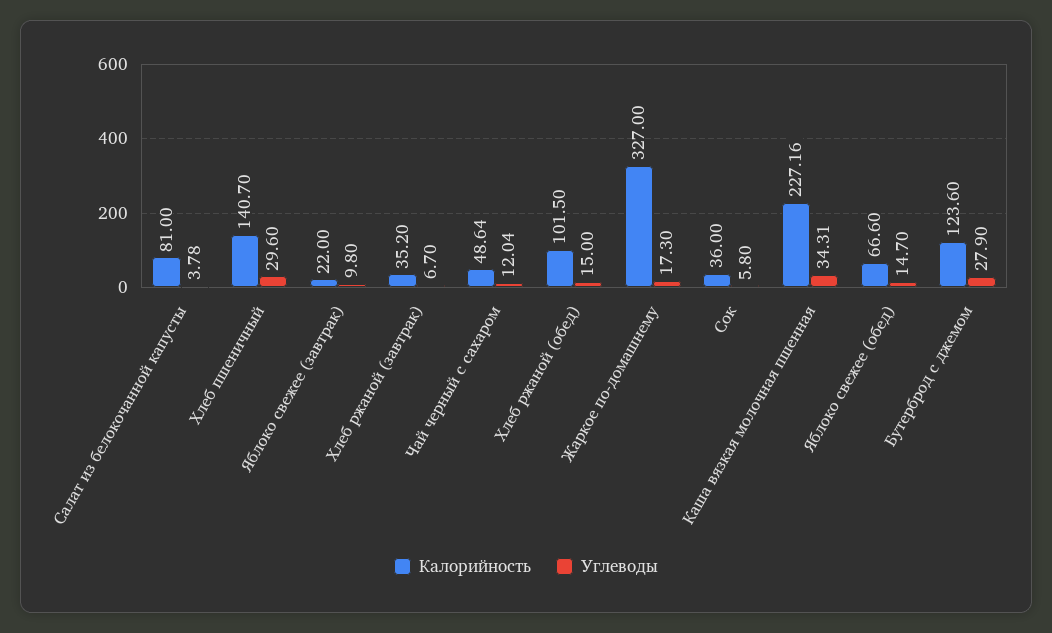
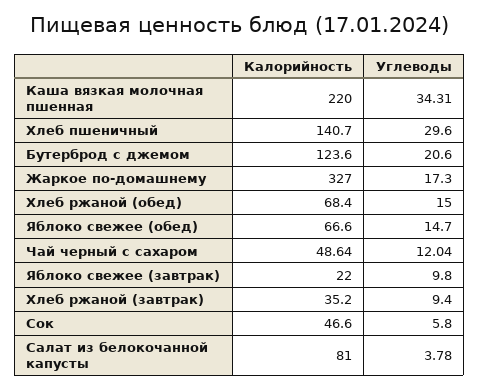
Углеводы, Хлеб ржаной (завтрак): 6.7 -> 9.4
Калорийность, Хлеб ржаной (обед): 101.5 -> 68.4
Калорийность, Сок: 36 -> 46.6
Калорийность, Каша вязкая молочная пшенная: 227.16 -> 220
Углеводы, Бутерброд с джемом: 27.9 -> 20.6

